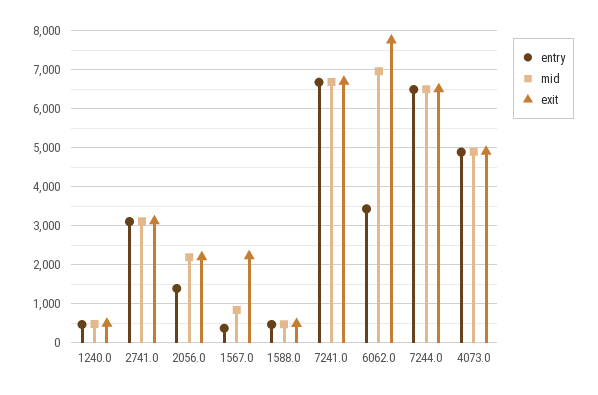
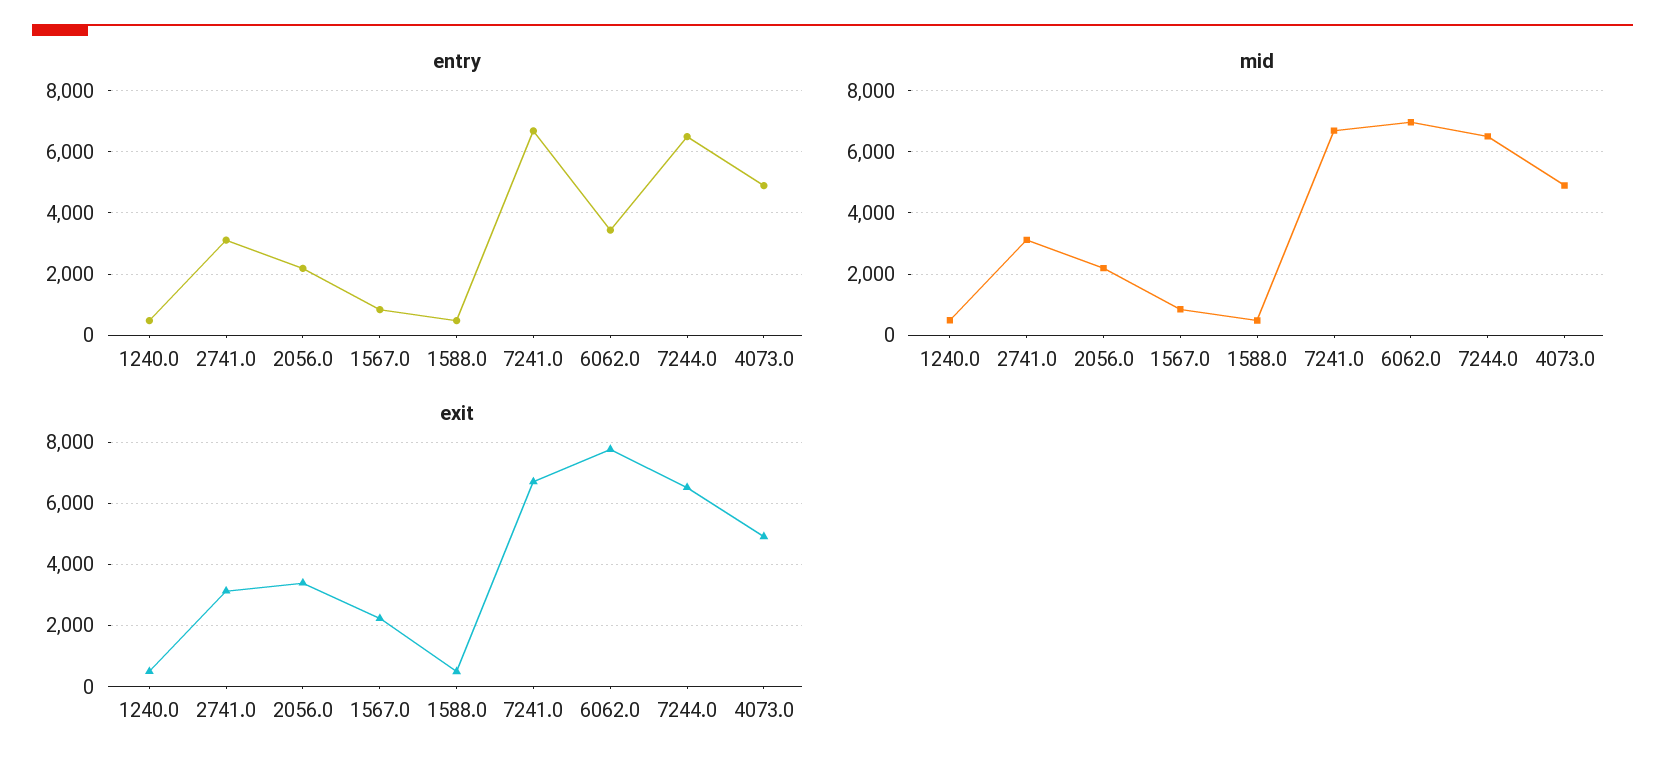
entry, 2056.0: 1400 -> 2200
exit, 2056.0: 2200 -> 3400
entry, 1567.0: 400 -> 800

